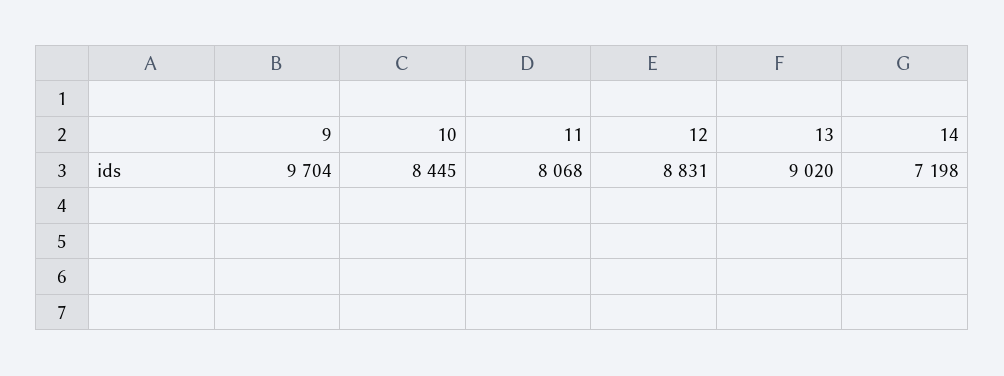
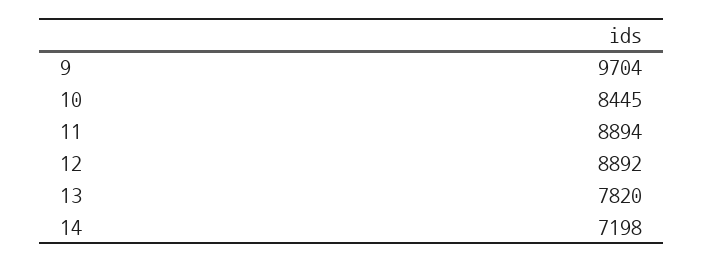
11: 8068 -> 8894
12: 8831 -> 8892
13: 9020 -> 7820

